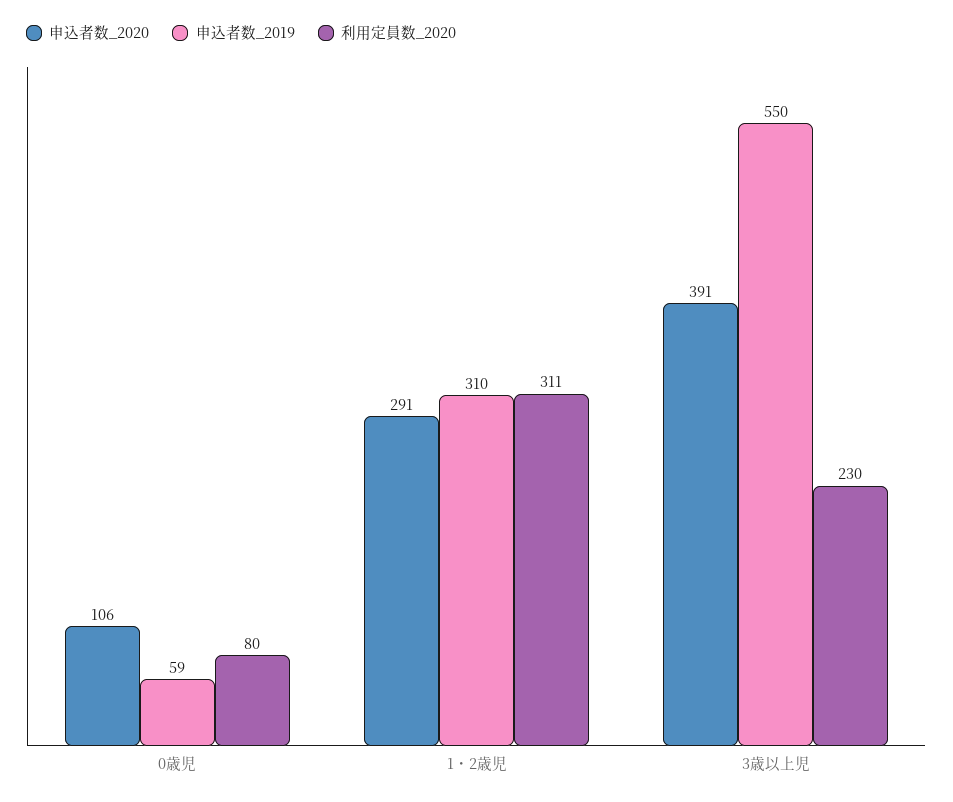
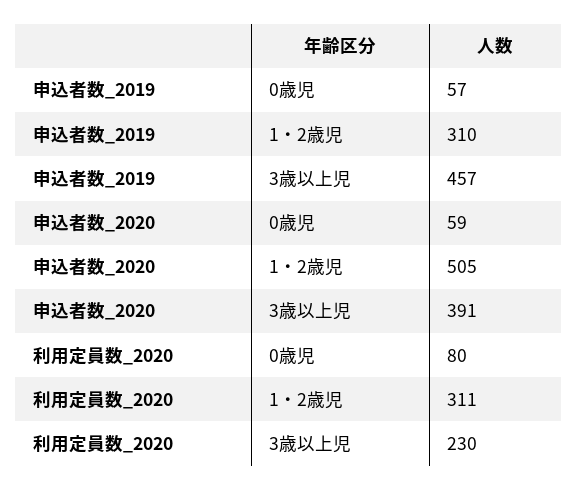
申込者数_2020, 0歳児: 106 -> 59
申込者数_2019, 0歳児: 59 -> 57
申込者数_2020, 1・2歳児: 291 -> 505
申込者数_2019, 3歳以上児: 550 -> 457

